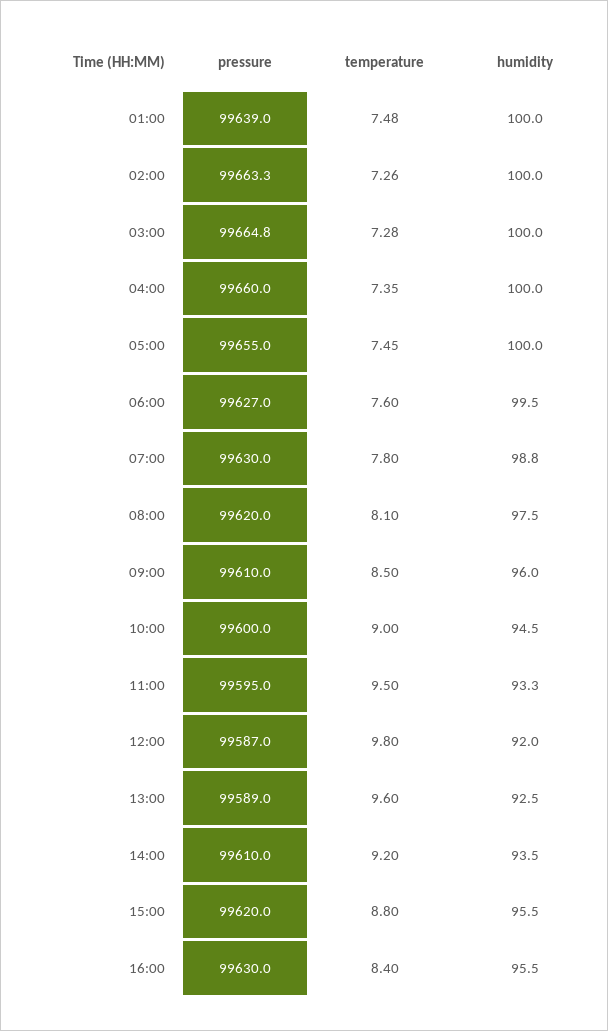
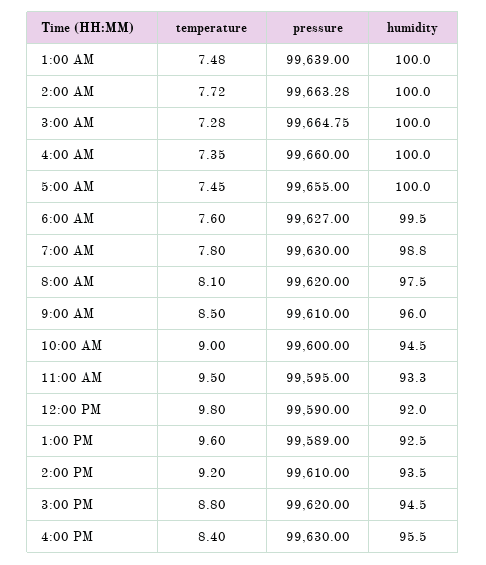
temperature, 02:00: 7.26 -> 7.72
pressure, 12:00: 99587 -> 99590
humidity, 15:00: 95.5 -> 94.5

